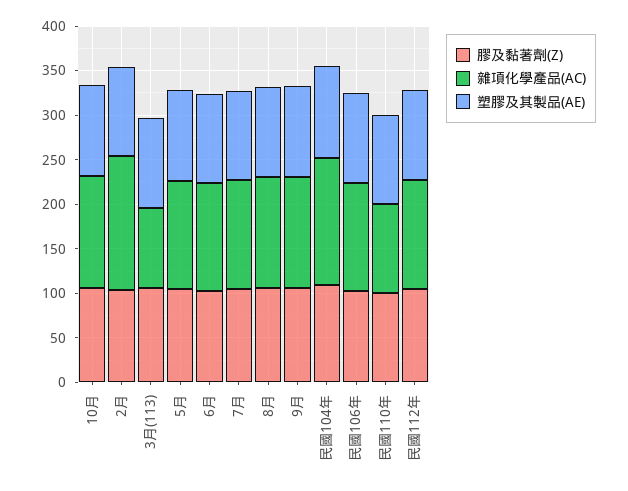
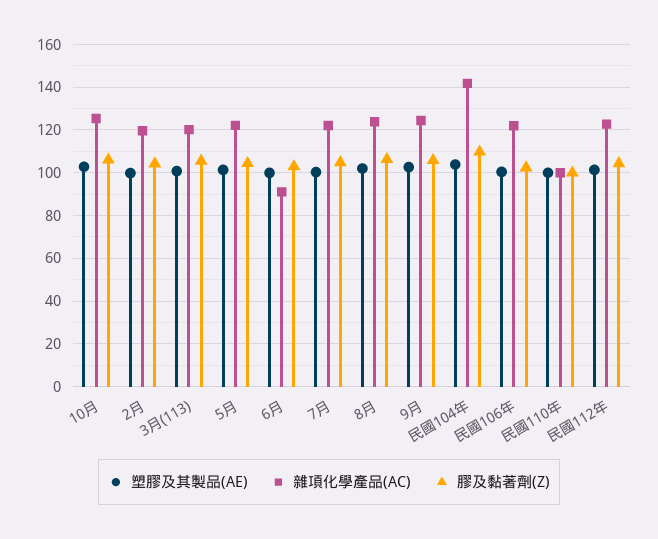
雜項化學產品(AC), 2月: 150 -> 120
雜項化學產品(AC), 3月(113): 90 -> 120
雜項化學產品(AC), 6月: 120 -> 90

